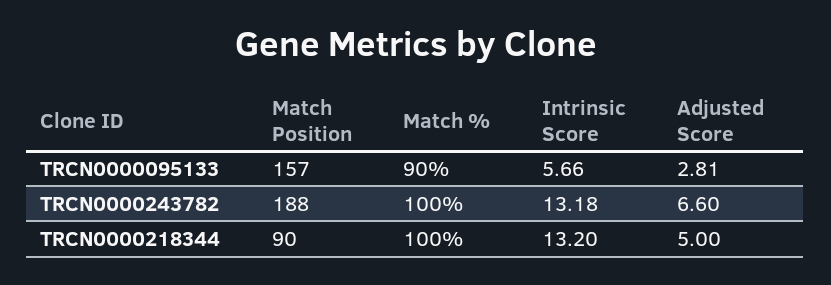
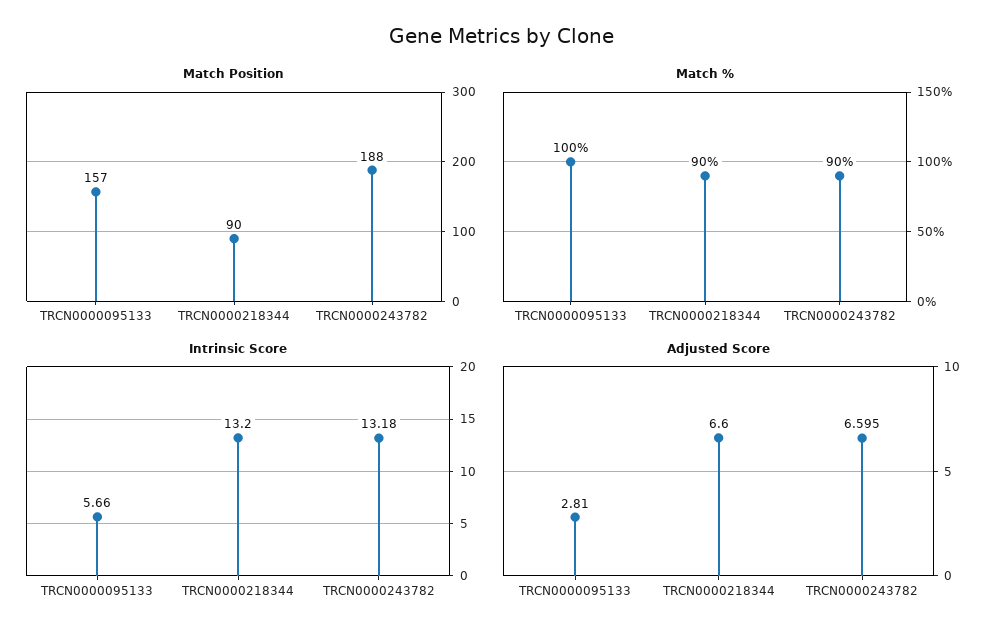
Match %, TRCN0000095133: 90 -> 100
Match %, TRCN0000243782: 100 -> 90
Adjusted Score, TRCN0000243782: 6.6 -> 6.595
Match %, TRCN0000218344: 100 -> 90
Adjusted Score, TRCN0000218344: 5 -> 6.6

